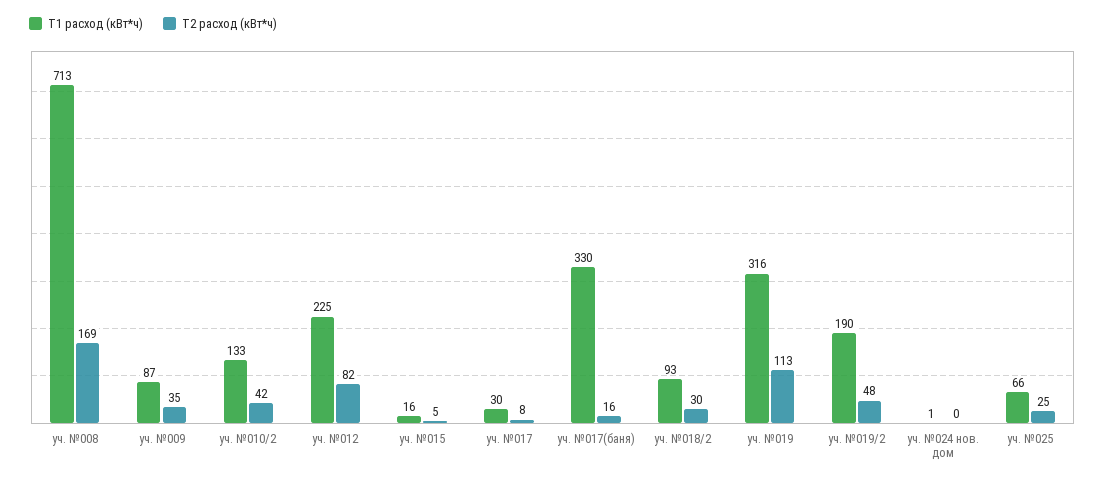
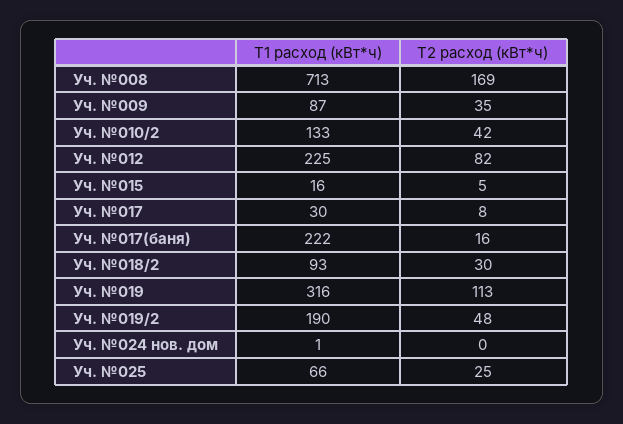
T1 расход (кВт*ч), уч. №017(баня): 330 -> 222

